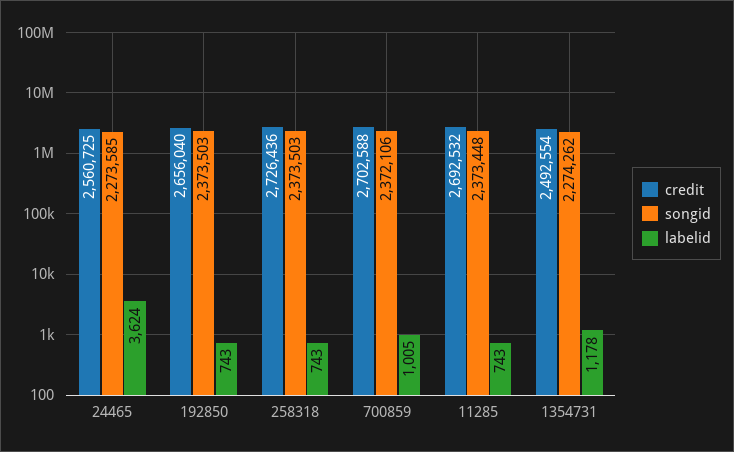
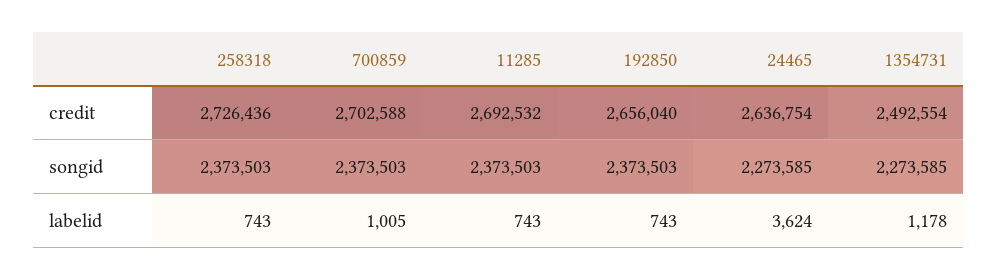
credit, 24465: 2560725 -> 2636754
songid, 700859: 2372106 -> 2373503
songid, 11285: 2373448 -> 2373503
songid, 1354731: 2274262 -> 2273585

